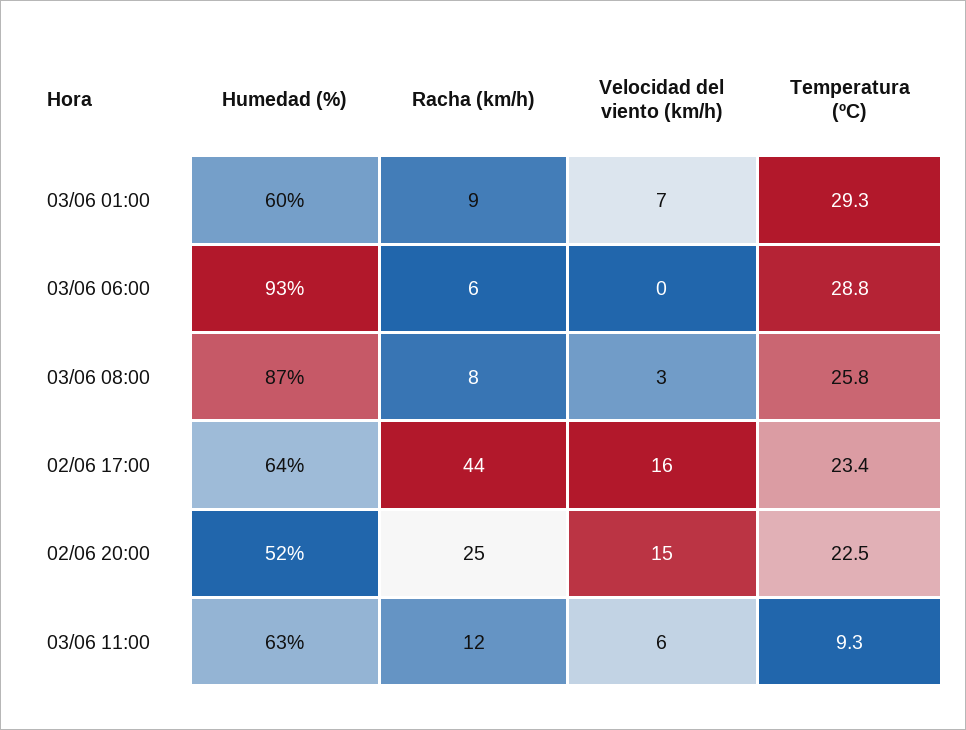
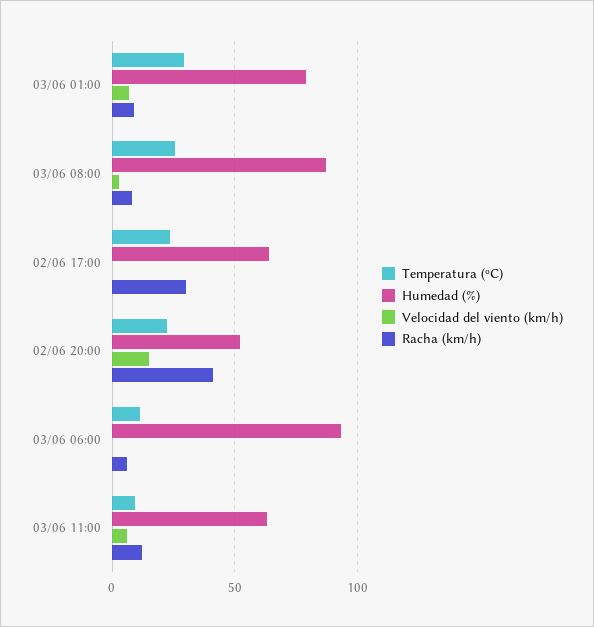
Humedad (%), 03/06 01:00: 60 -> 80
Temperatura (ºC), 03/06 06:00: 28.8 -> 10
Racha (km/h), 02/06 17:00: 44 -> 30
Velocidad del viento (km/h), 02/06 17:00: 16 -> 0
Racha (km/h), 02/06 20:00: 25 -> 40

